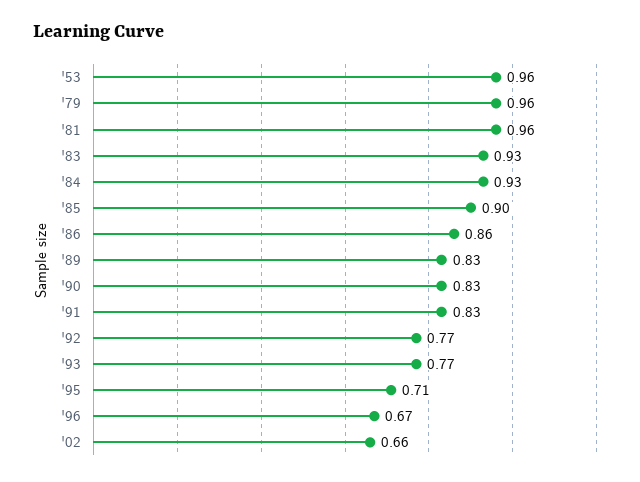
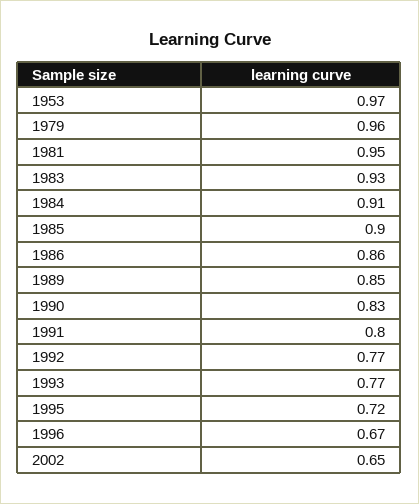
'53: 0.96 -> 0.97
'81: 0.96 -> 0.95
'84: 0.93 -> 0.91
'89: 0.83 -> 0.85
'91: 0.83 -> 0.8
'95: 0.71 -> 0.72
'02: 0.66 -> 0.65

